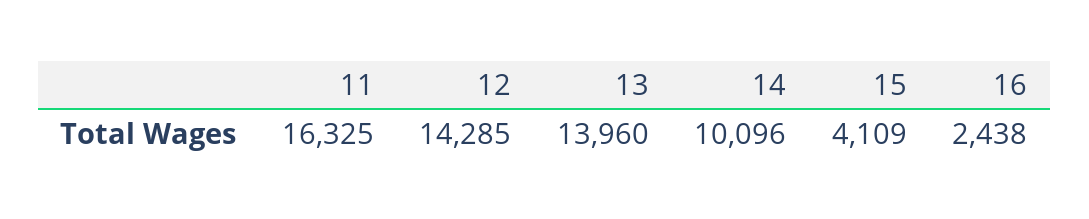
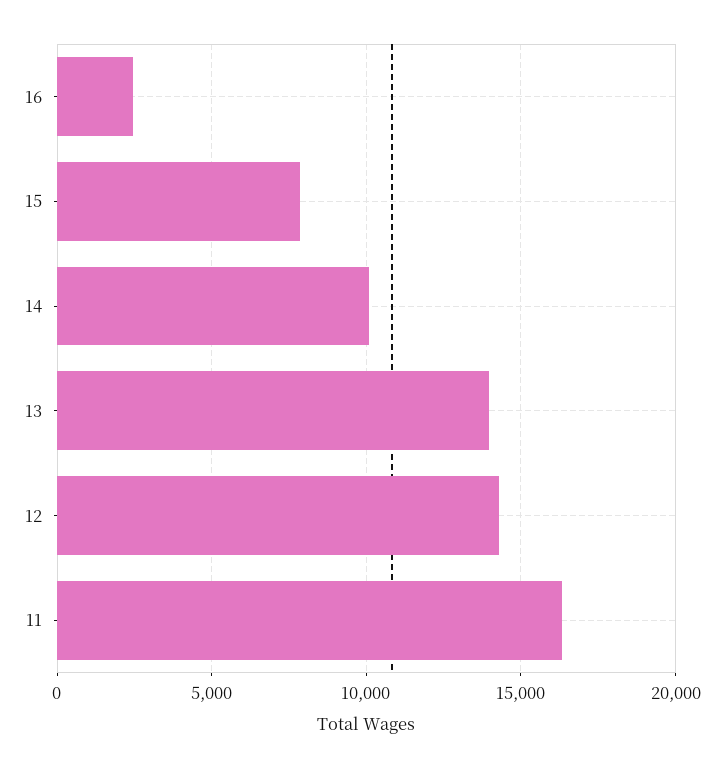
15: 4109 -> 8000

